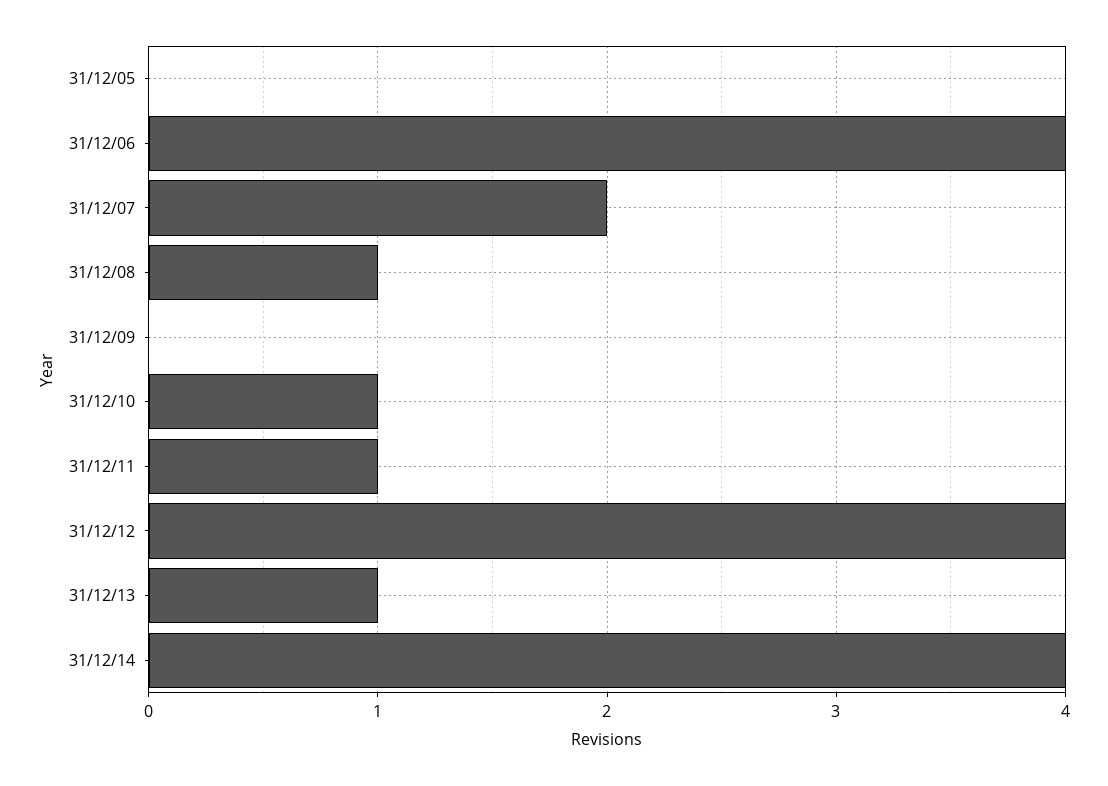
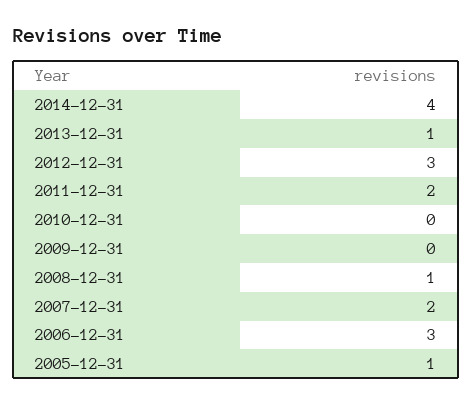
31/12/05: 0 -> 1
31/12/06: 4 -> 3
31/12/10: 1 -> 0
31/12/11: 1 -> 2
31/12/12: 4 -> 3

